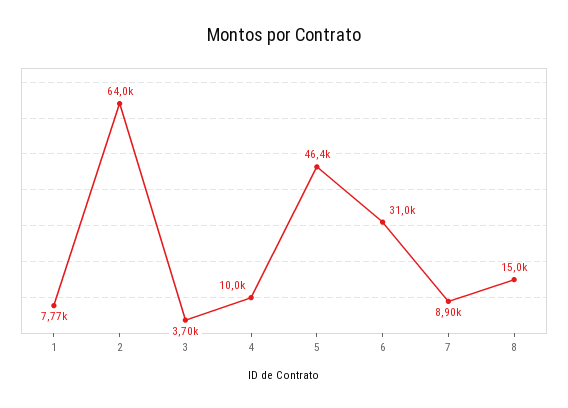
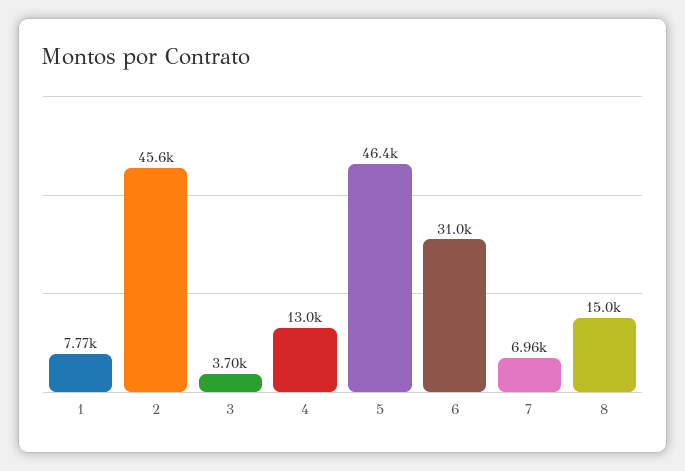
2: 64000 -> 45600
4: 10000 -> 13000
7: 8900 -> 6960

